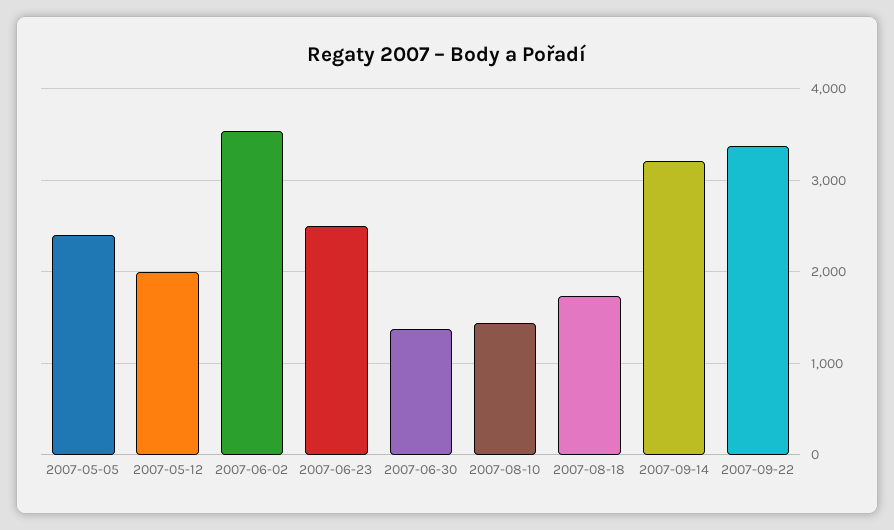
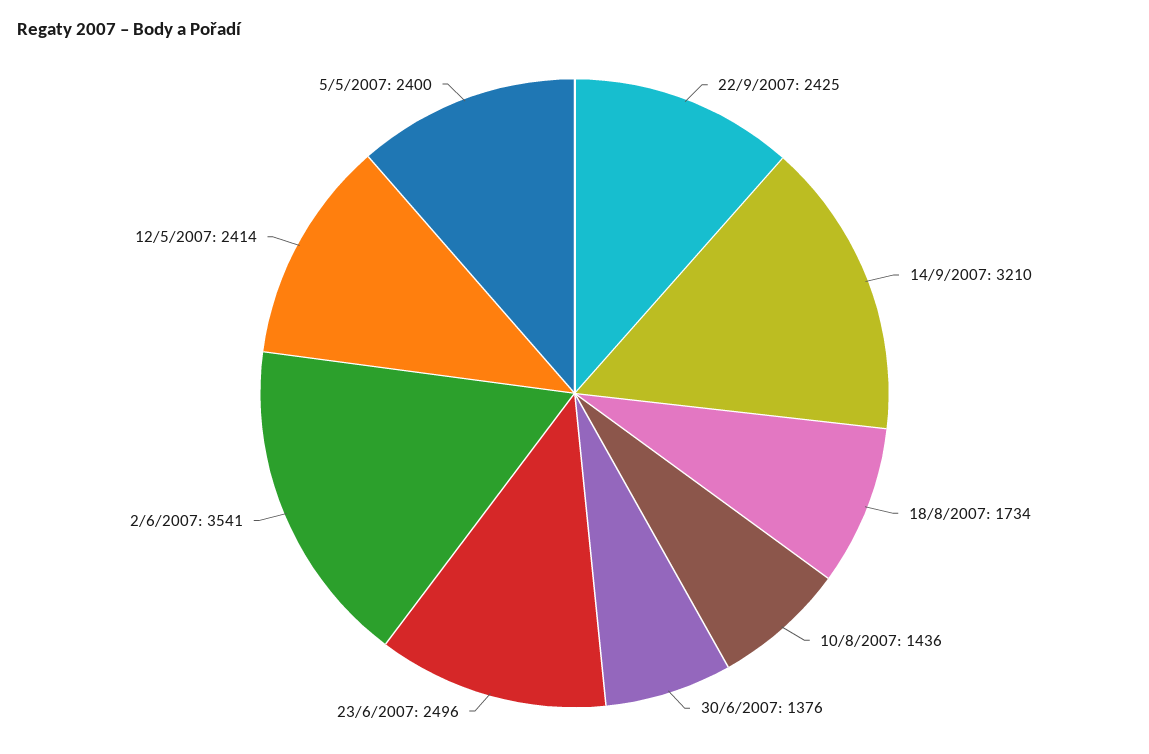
2007-05-12: 2000 -> 2414
2007-09-22: 3400 -> 2425

